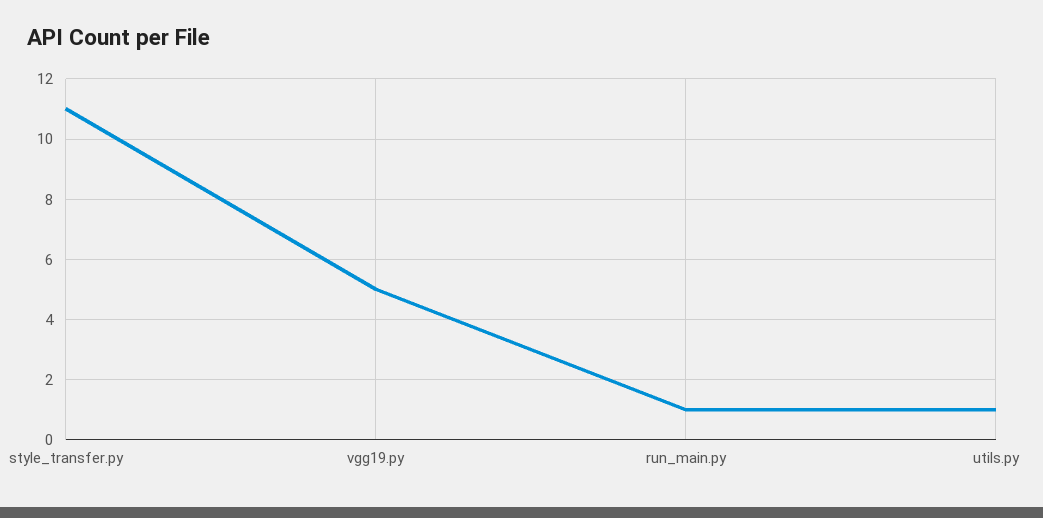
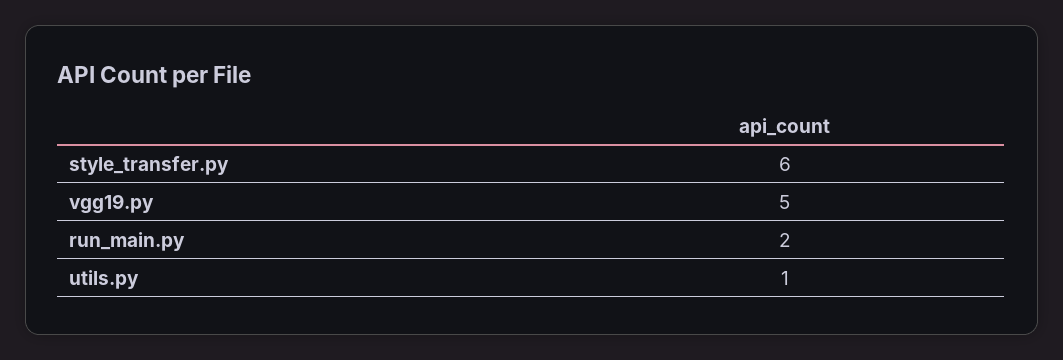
style_transfer.py: 11 -> 6
run_main.py: 1 -> 2

